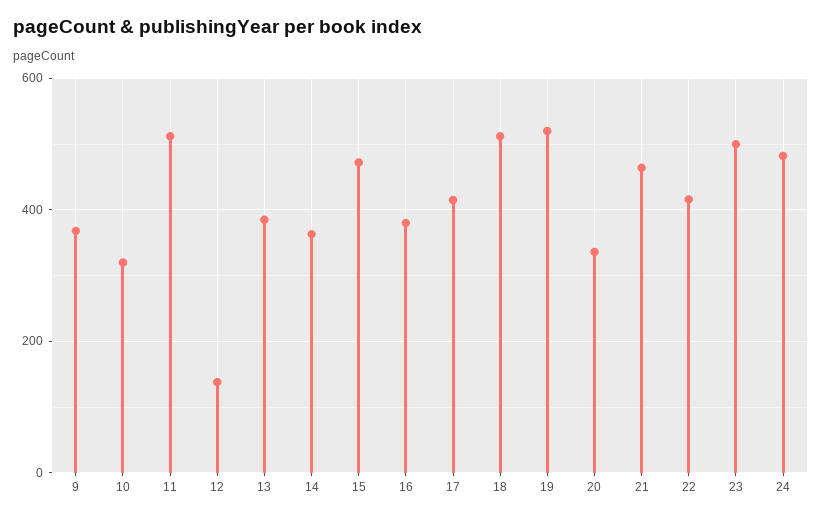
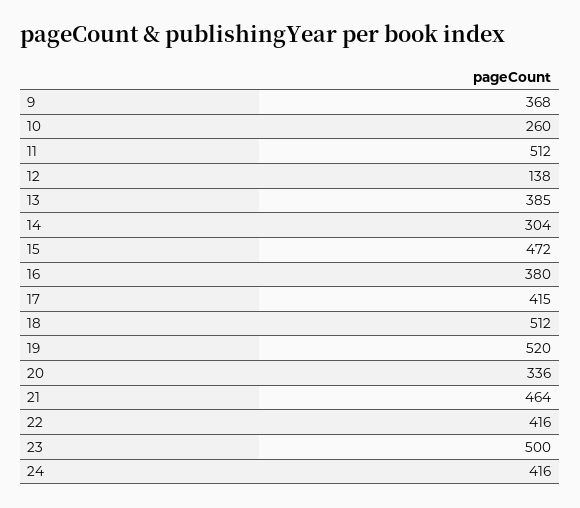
10: 320 -> 260
14: 360 -> 304
24: 480 -> 416

